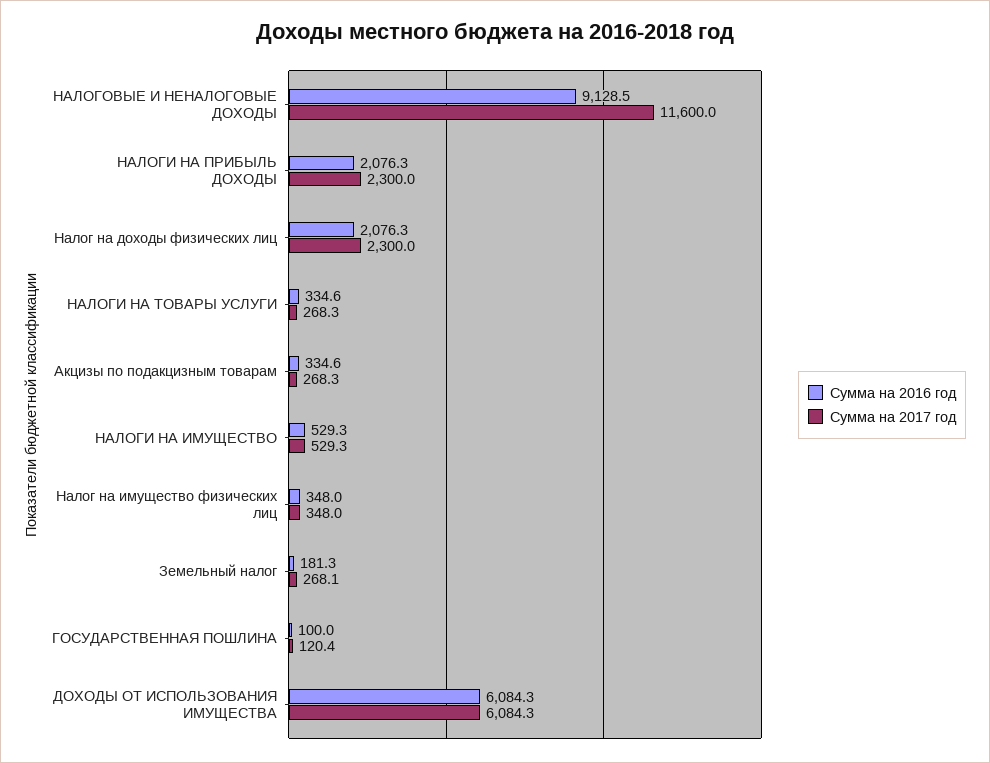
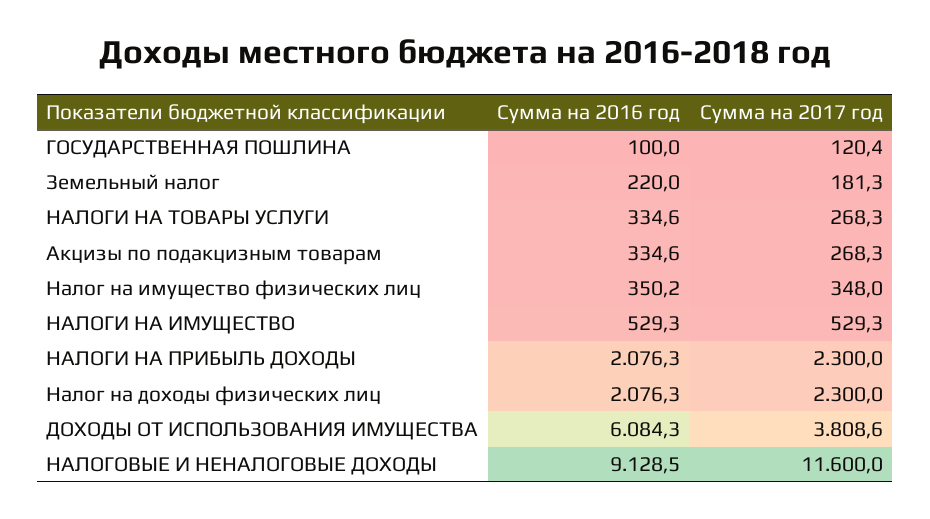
Сумма на 2016 год, Налог на имущество физических лиц: 348 -> 350.2
Сумма на 2016 год, Земельный налог: 181.3 -> 220
Сумма на 2017 год, Земельный налог: 268.1 -> 181.3
Сумма на 2017 год, ДОХОДЫ ОТ ИСПОЛЬЗОВАНИЯ ИМУЩЕСТВА: 6084.3 -> 3808.6

